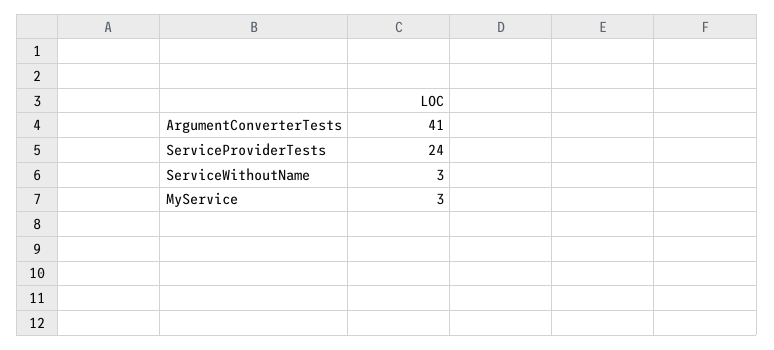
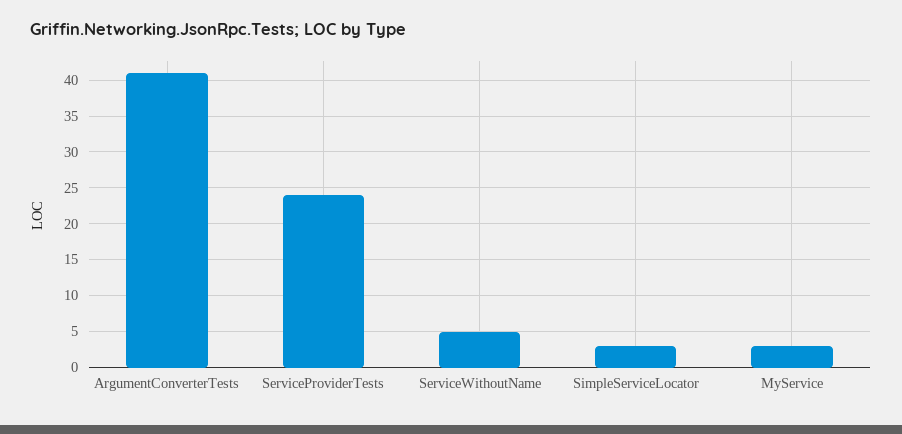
ServiceWithoutName: 3 -> 5
SimpleServiceLocator: none -> 3

